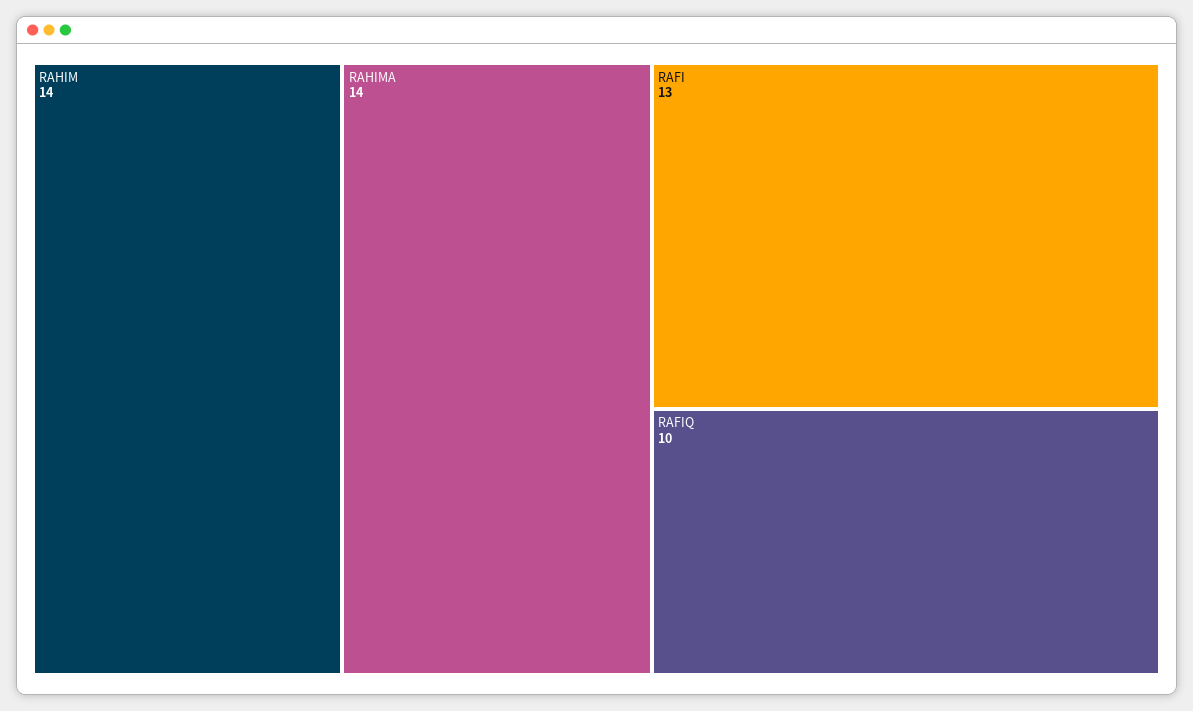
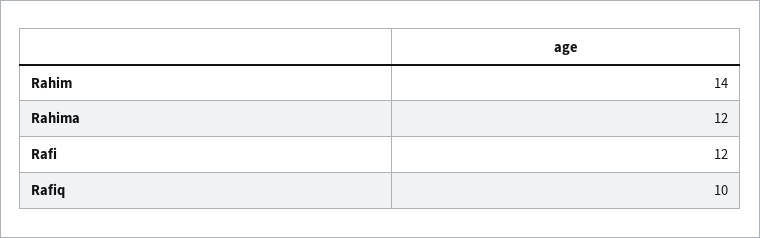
RAHIMA: 14 -> 12
RAFI: 13 -> 12

